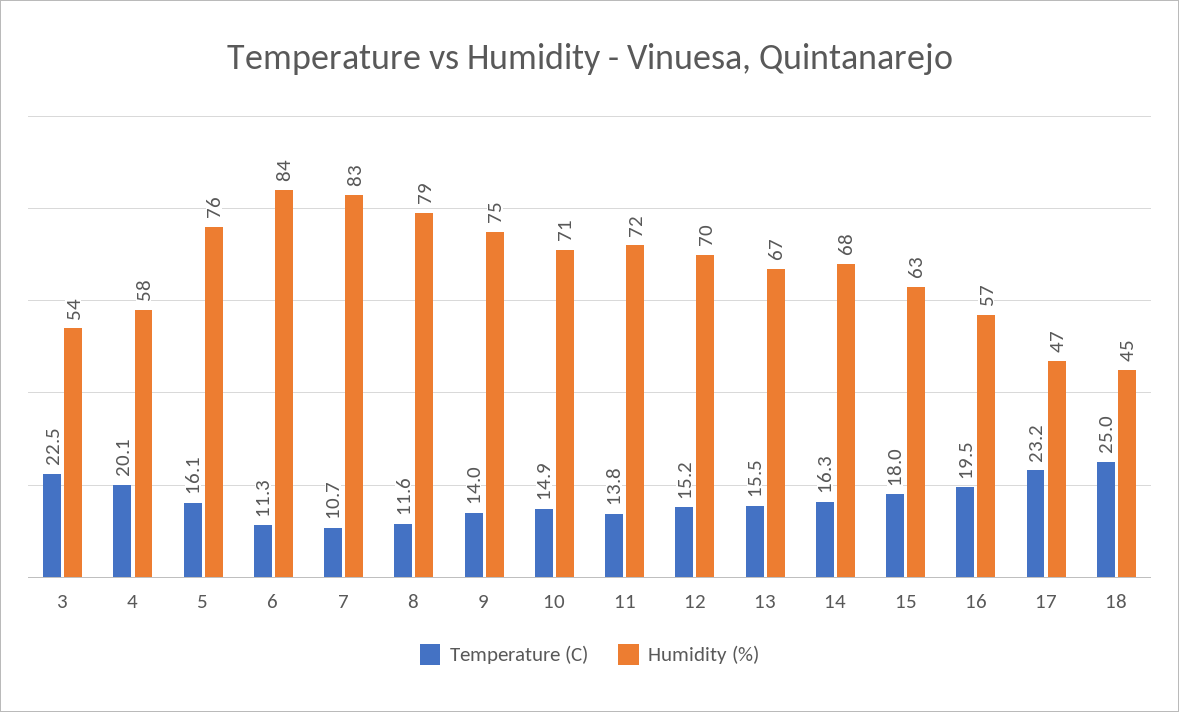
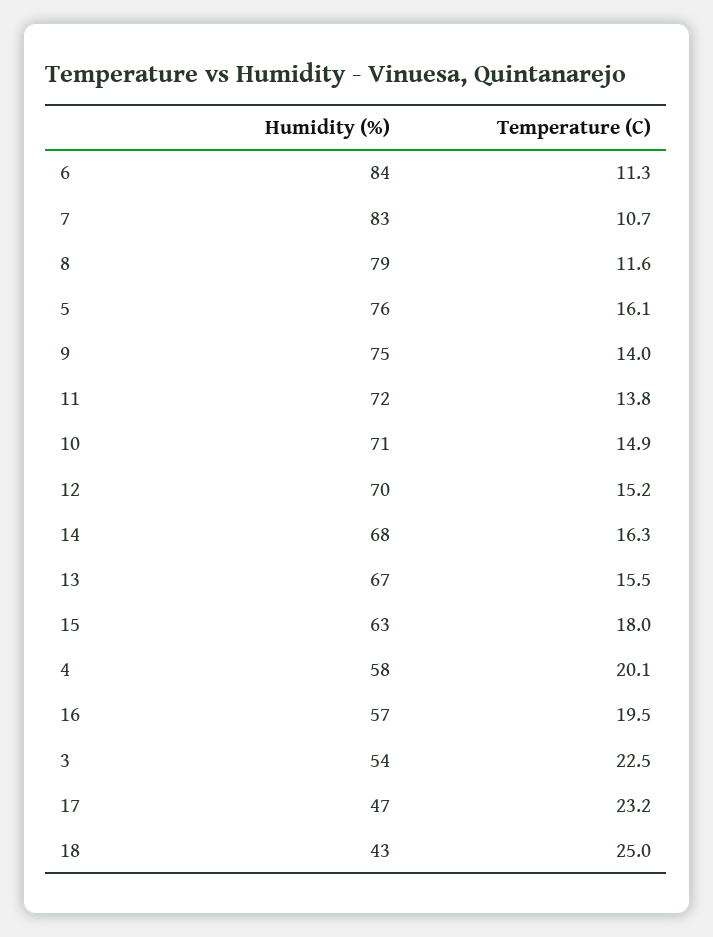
Humidity (%), 18: 45 -> 43

